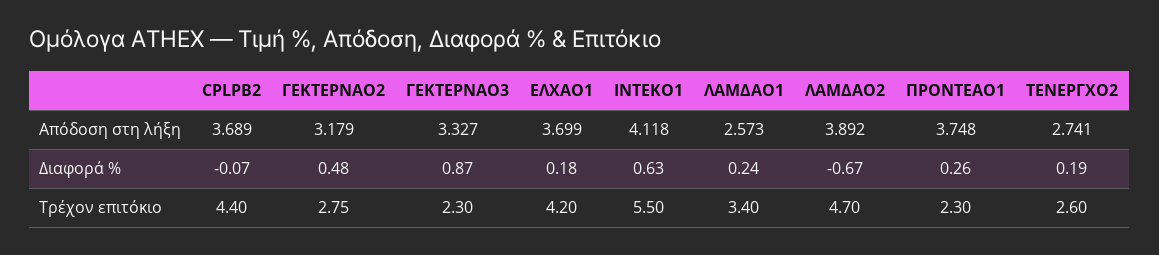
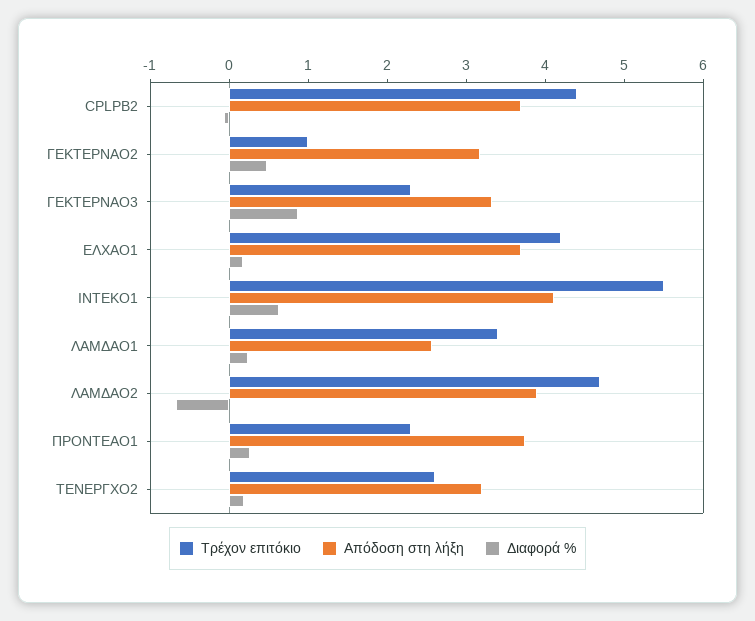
Απόδοση στη λήξη, ΤΕΝΕΡΓΧΟ2: 2.741 -> 3.2
Τρέχον επιτόκιο, ΓΕΚΤΕΡΝΑΟ2: 2.75 -> 1

